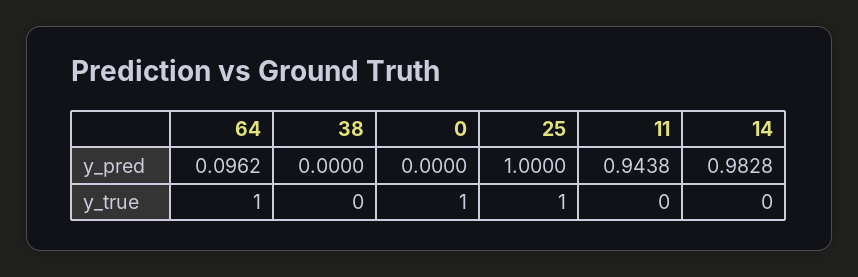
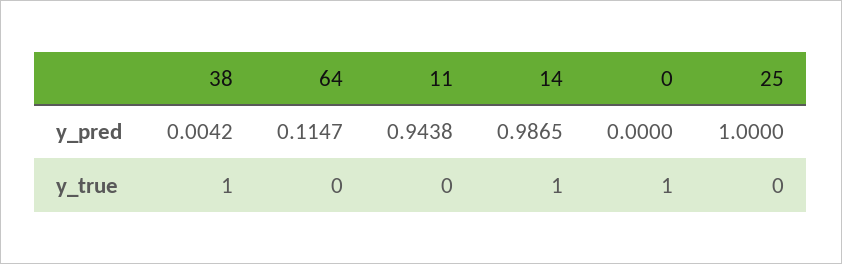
64, y_pred: 0.0962 -> 0.1147
38, y_pred: 0 -> 0.0042
14, y_pred: 0.9828 -> 0.9865
64, y_true: 1 -> 0
38, y_true: 0 -> 1
25, y_true: 1 -> 0
14, y_true: 0 -> 1

